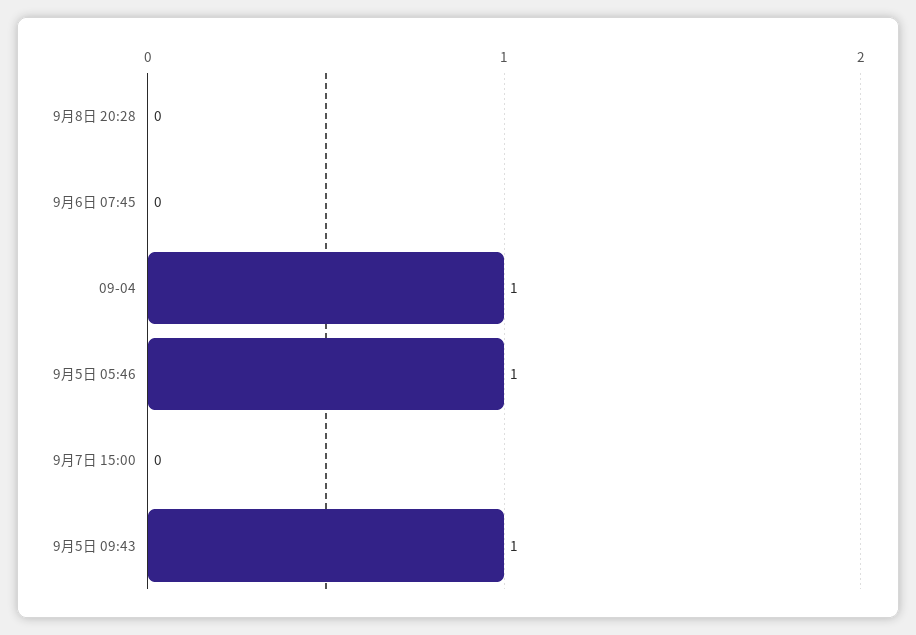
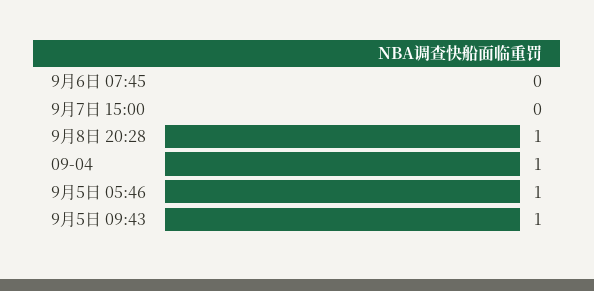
9月8日 20:28: 0 -> 1

